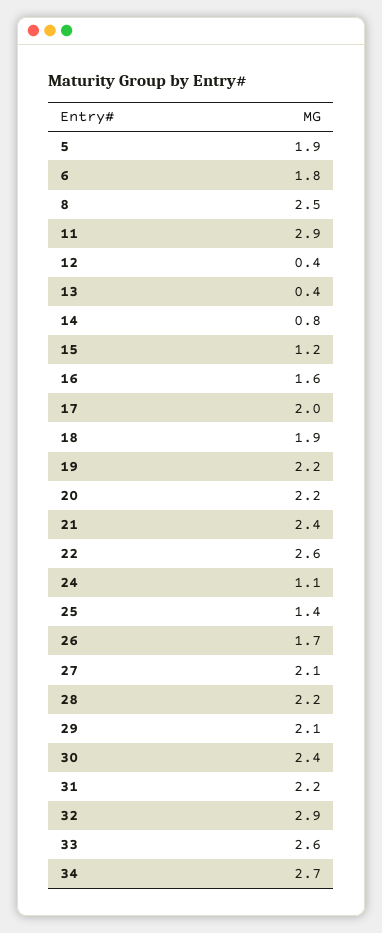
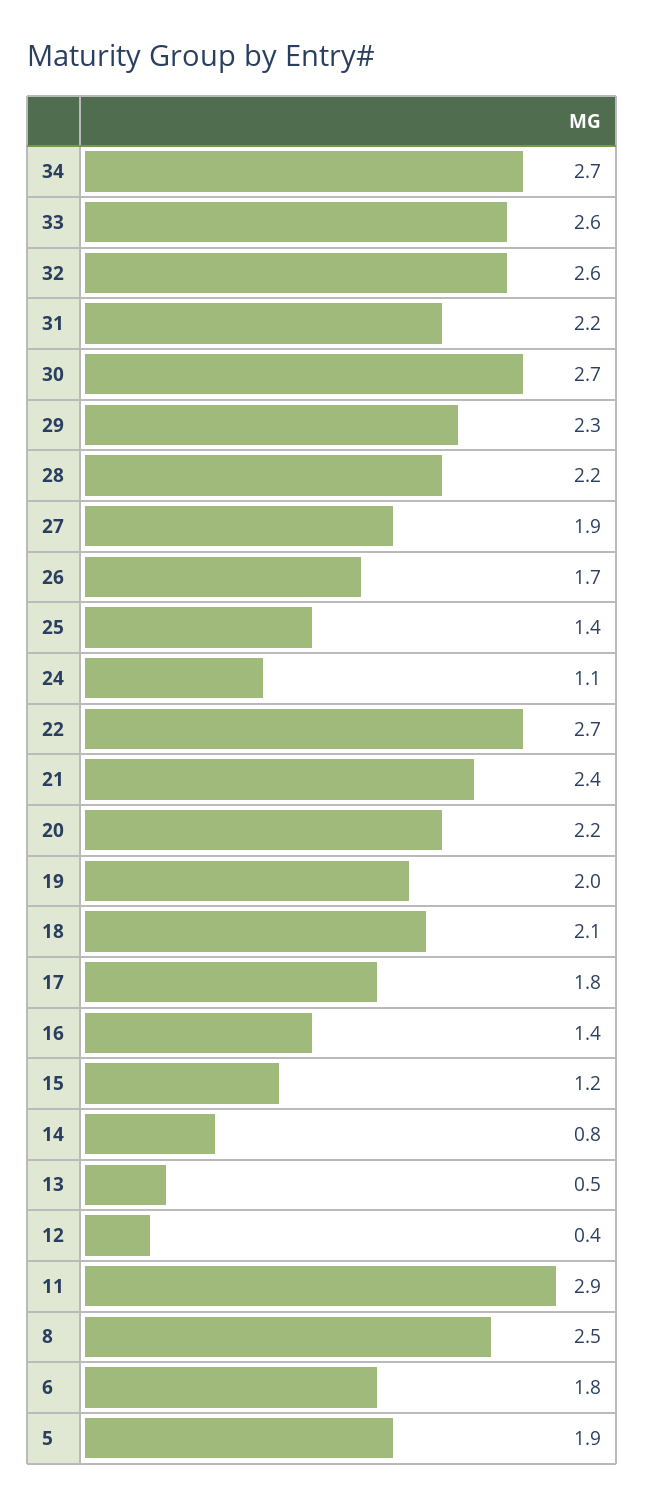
13: 0.4 -> 0.5
16: 1.6 -> 1.4
17: 2 -> 1.8
18: 1.9 -> 2.1
19: 2.2 -> 2
22: 2.6 -> 2.7
27: 2.1 -> 1.9
29: 2.1 -> 2.3
30: 2.4 -> 2.7
32: 2.9 -> 2.6

